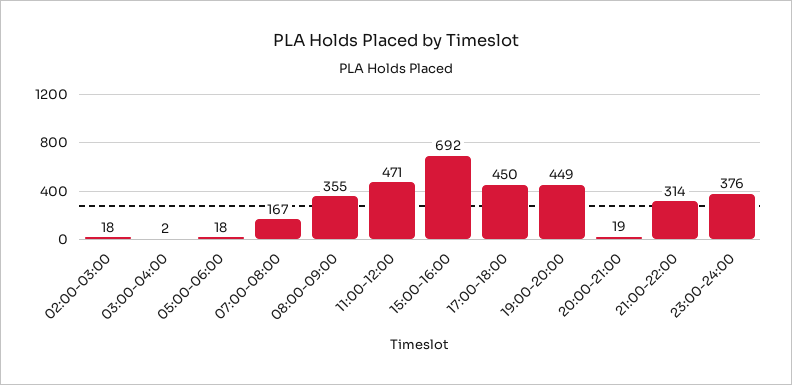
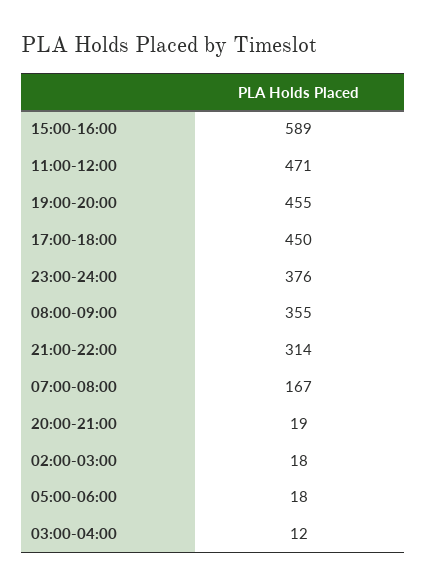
03:00-04:00: 2 -> 12
15:00-16:00: 692 -> 589
19:00-20:00: 449 -> 455

